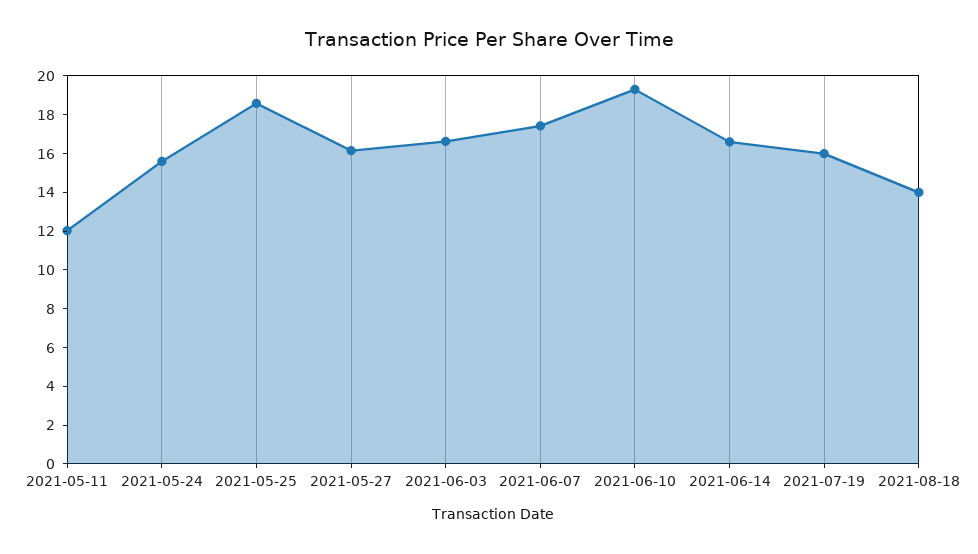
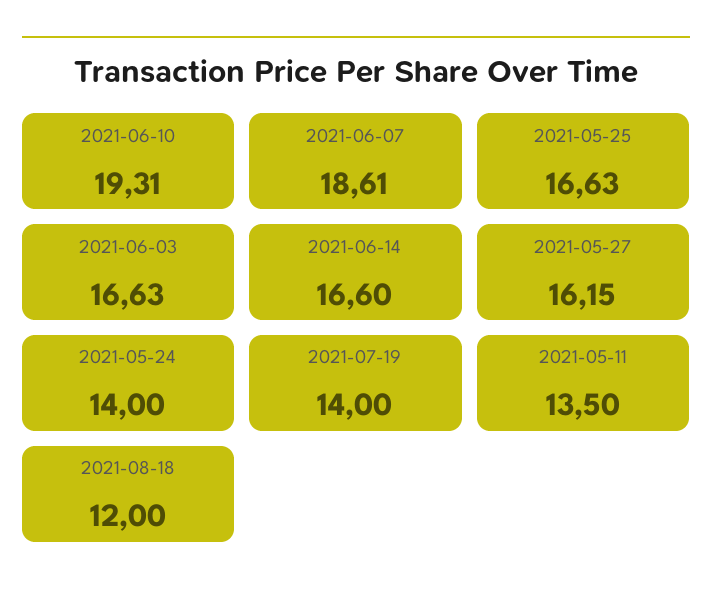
2021-05-11: 12 -> 13.5
2021-05-24: 15.5 -> 14
2021-05-25: 18.5 -> 16.63
2021-06-07: 17.5 -> 18.61
2021-07-19: 16 -> 14
2021-08-18: 14 -> 12

